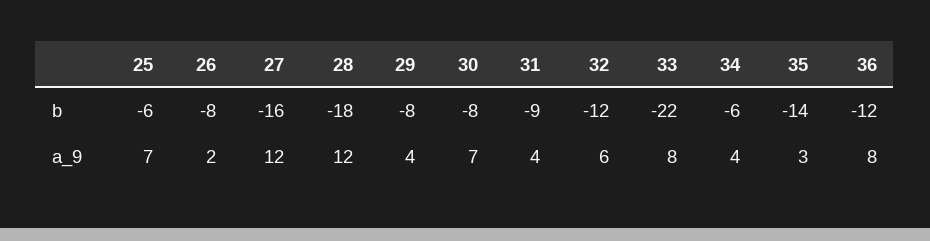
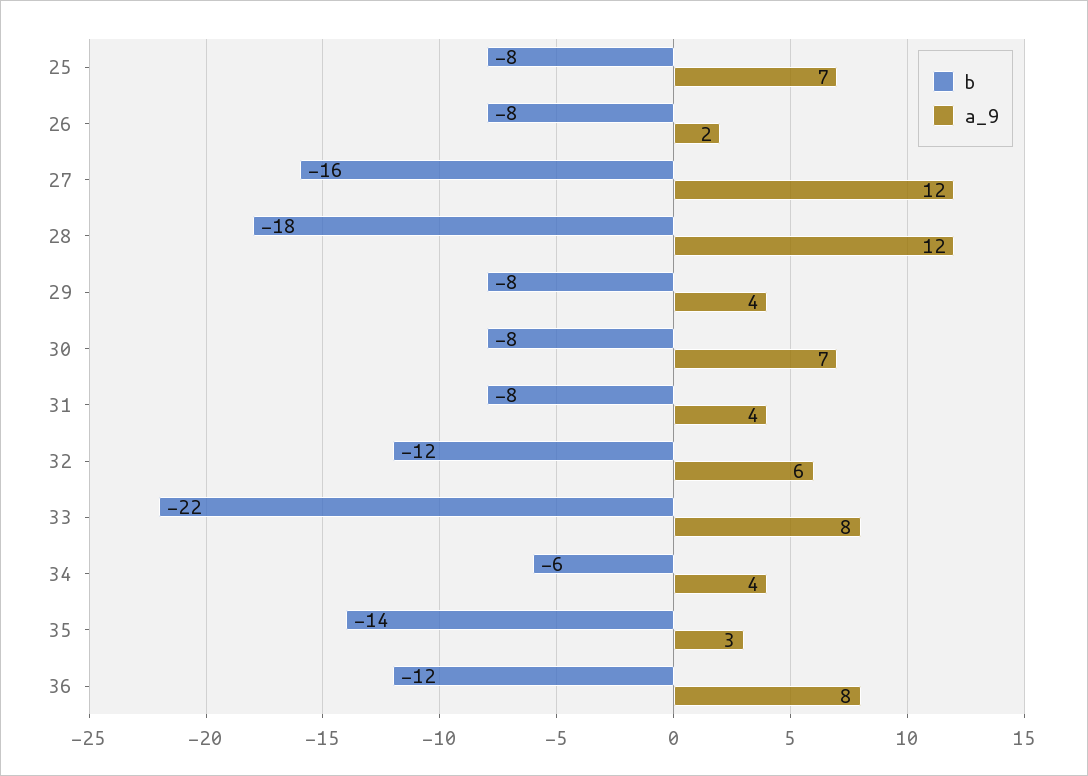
b, 25: -6 -> -8
b, 31: -9 -> -8

